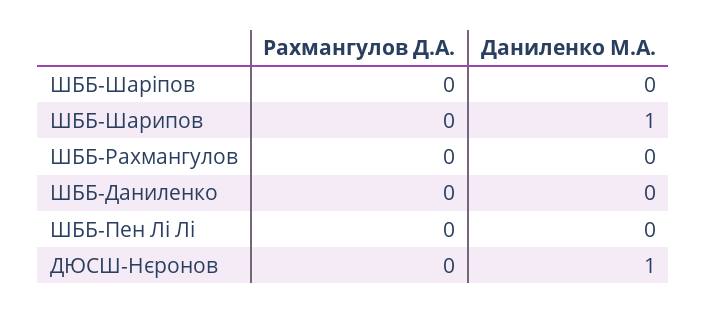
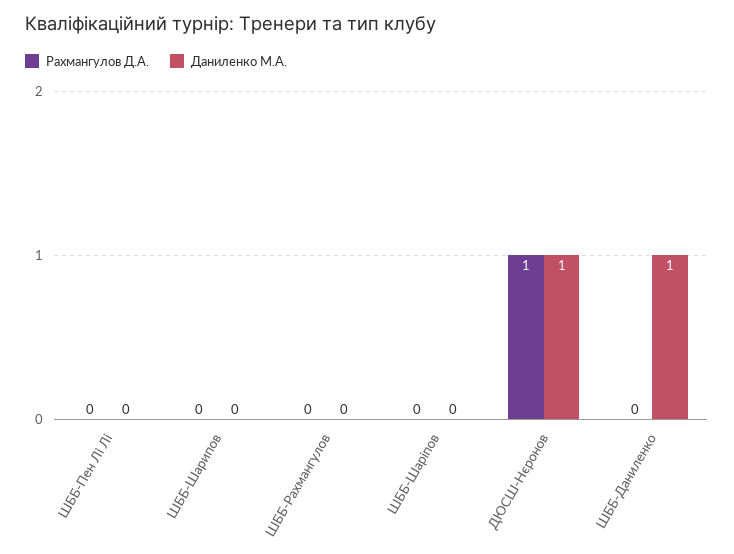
Даниленко М.А., ШББ-Шарипов: 1 -> 0
Даниленко М.А., ШББ-Даниленко: 0 -> 1
Рахмангулов Д.А., ДЮСШ-Нєронов: 0 -> 1

